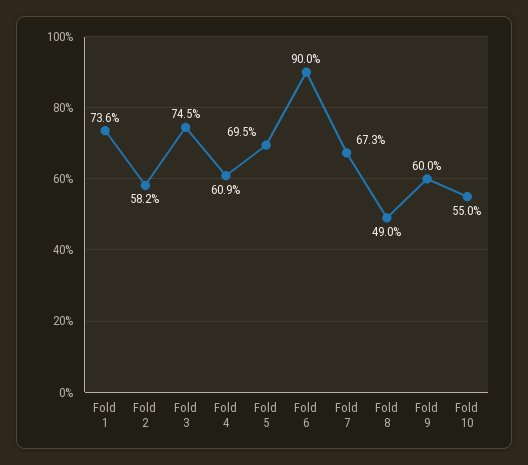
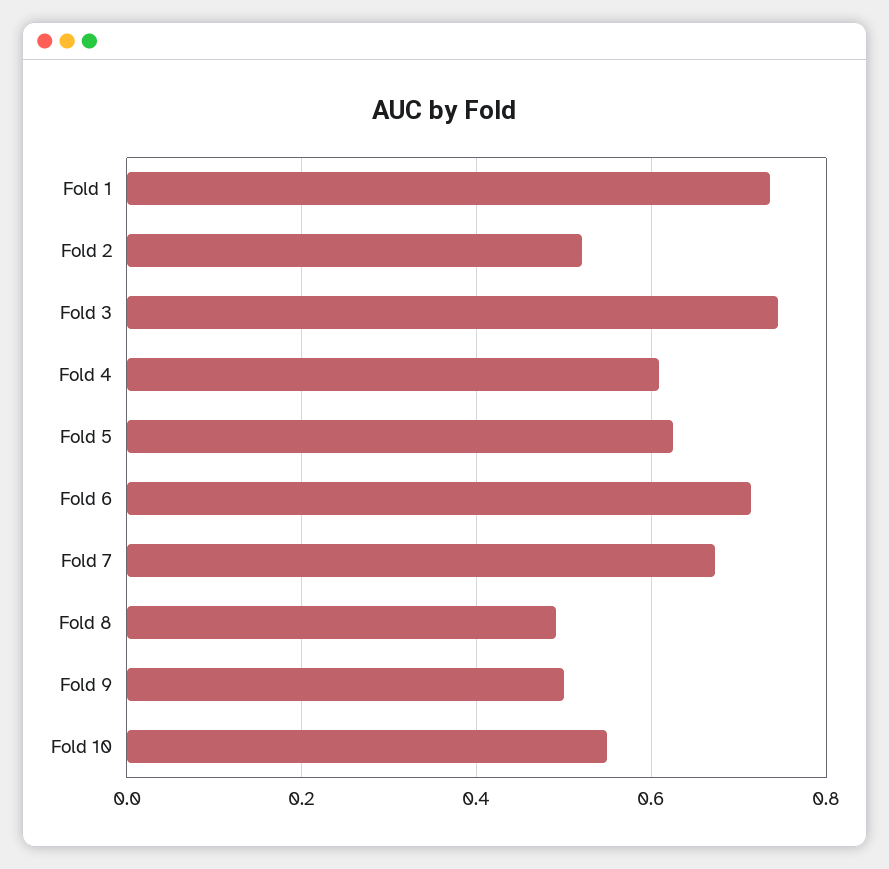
Fold 2: 0.582 -> 0.52
Fold 5: 0.695 -> 0.62
Fold 6: 0.9 -> 0.72
Fold 9: 0.6 -> 0.5

